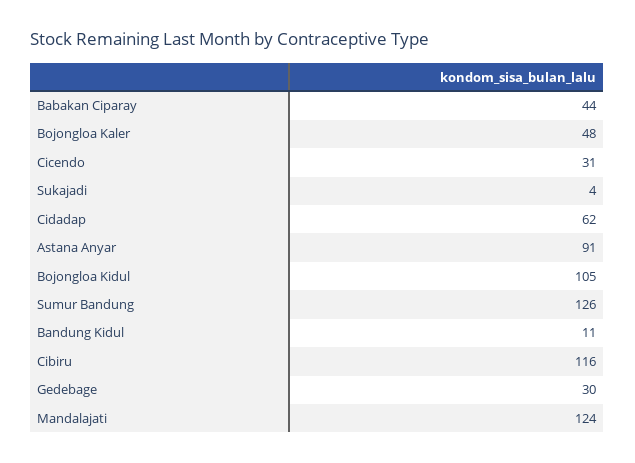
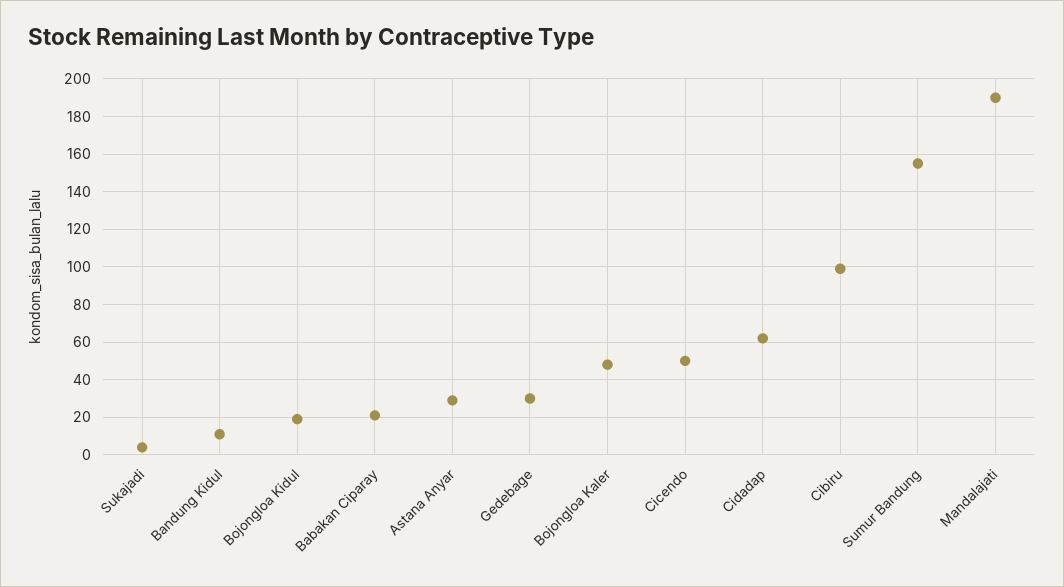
Babakan Ciparay: 44 -> 20
Cicendo: 31 -> 50
Astana Anyar: 91 -> 30
Bojongloa Kidul: 105 -> 20
Sumur Bandung: 126 -> 155
Cibiru: 116 -> 100
Mandalajati: 124 -> 190

